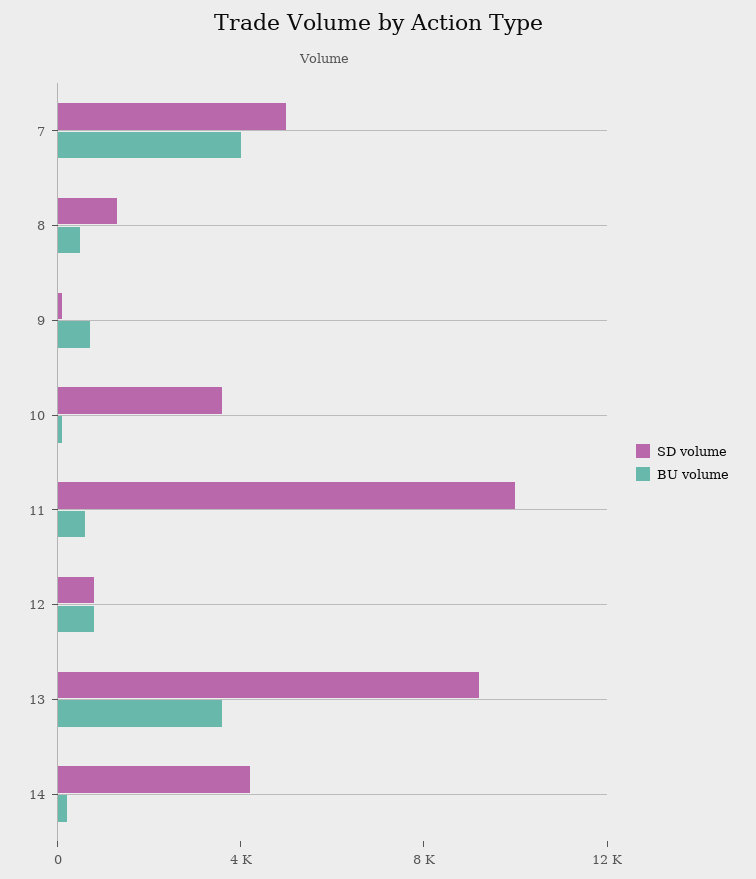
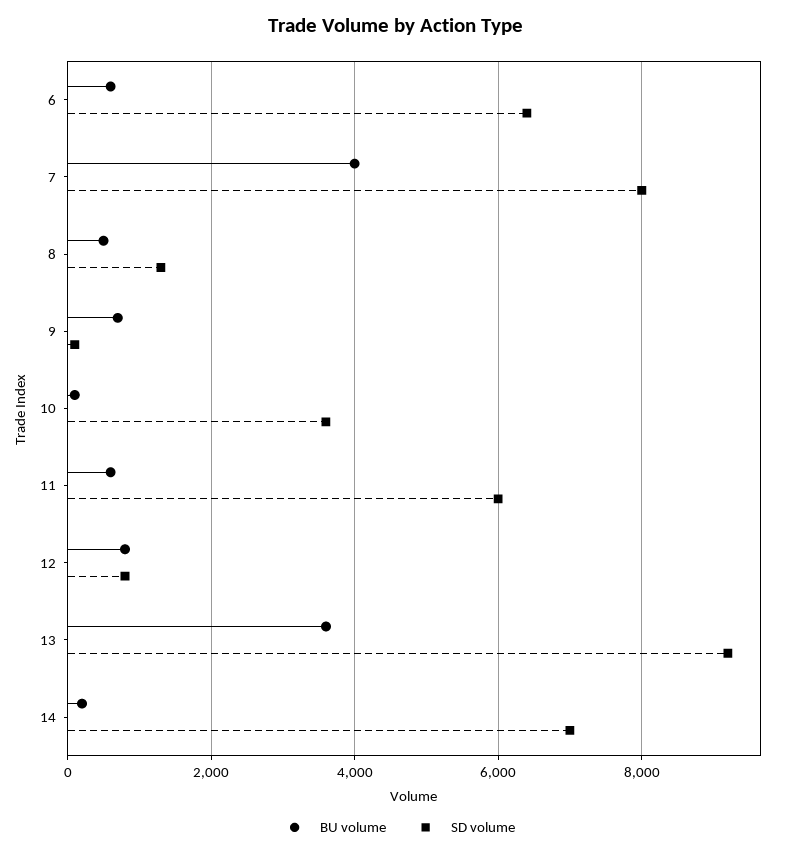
SD volume, 7: 5000 -> 8000
SD volume, 11: 10000 -> 6000
SD volume, 14: 4000 -> 7000
BU volume, 6: none -> 600
SD volume, 6: none -> 6400

